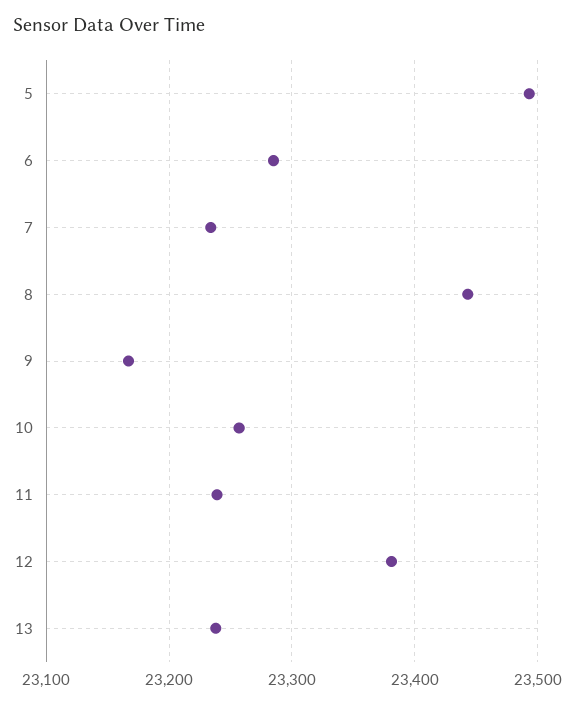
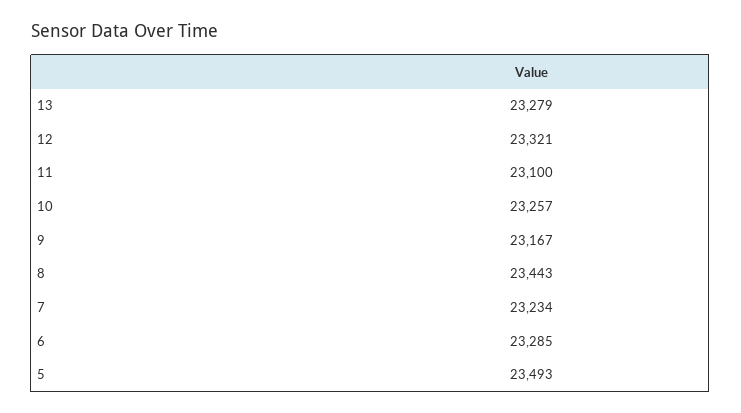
11: 23240 -> 23100
12: 23380 -> 23321
13: 23240 -> 23279

